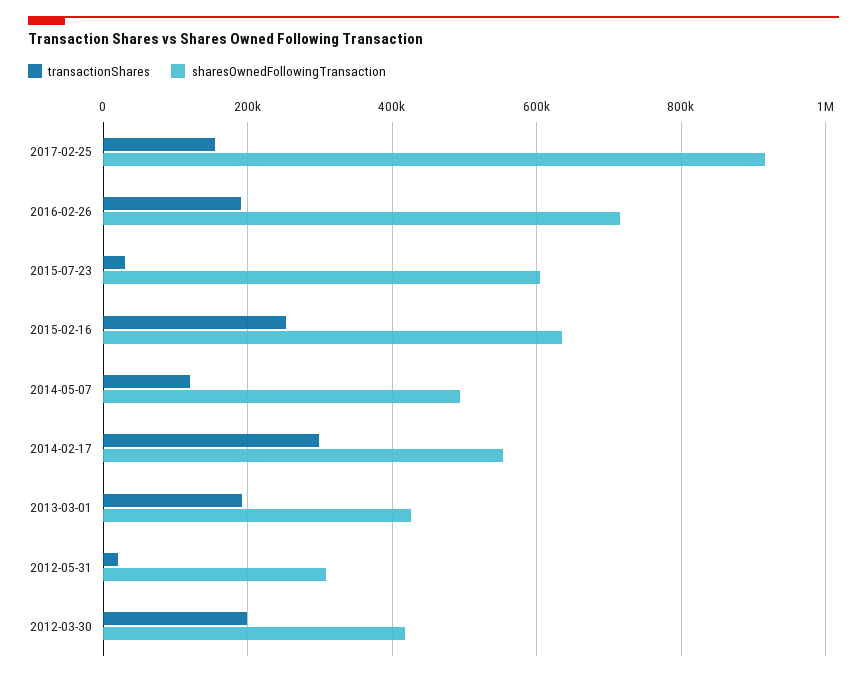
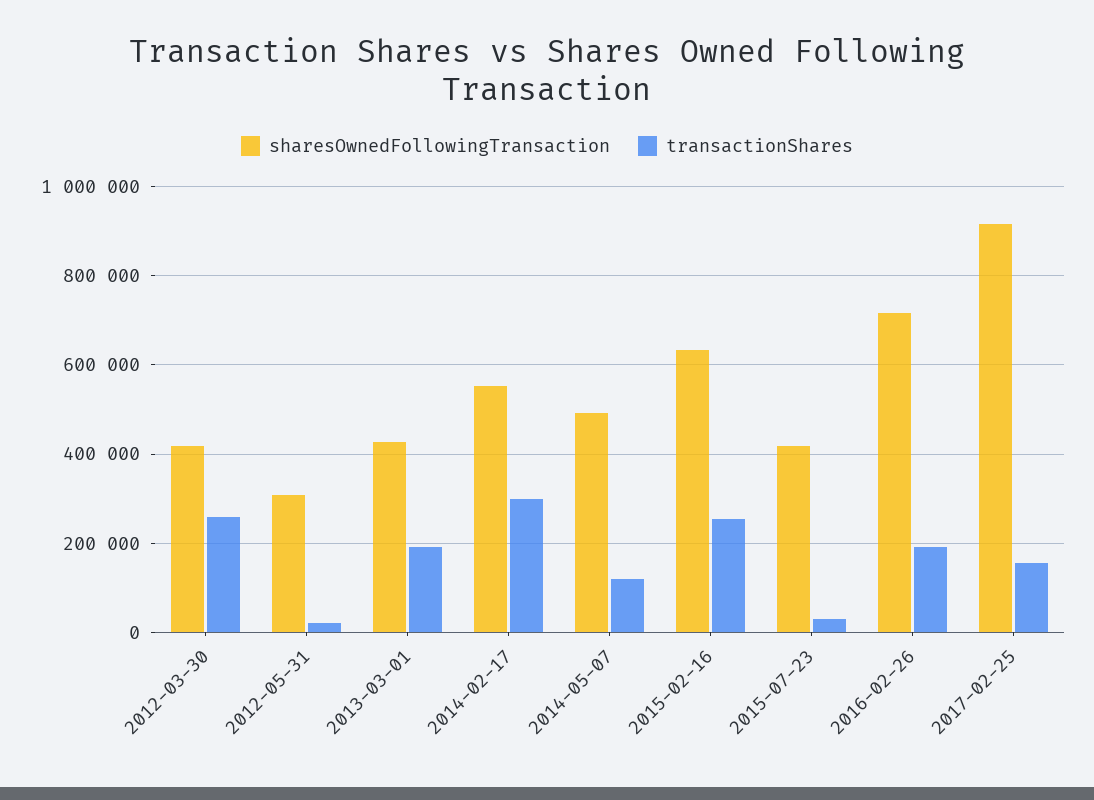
sharesOwnedFollowingTransaction, 2015-07-23: 600000 -> 420000
transactionShares, 2012-03-30: 200000 -> 260000

